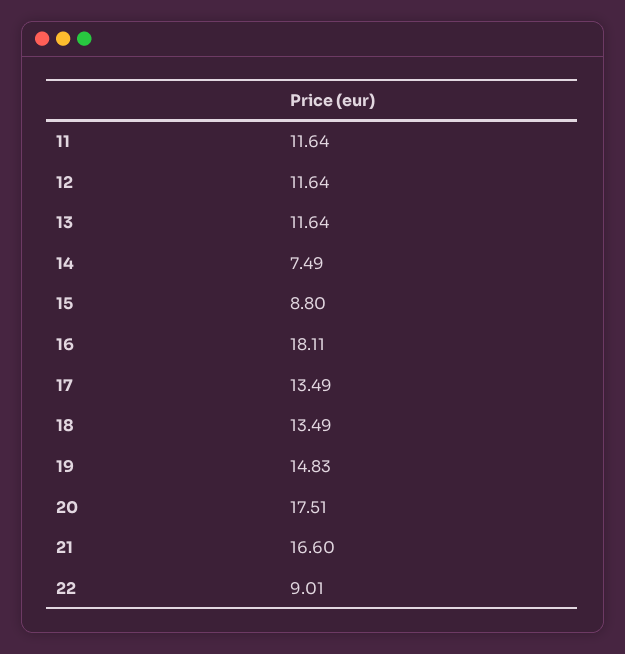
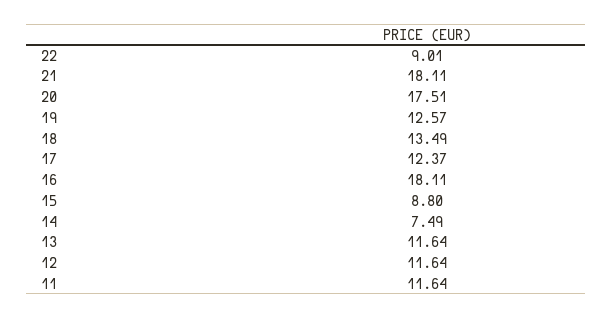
17: 13.49 -> 12.37
19: 14.83 -> 12.57
21: 16.6 -> 18.11

